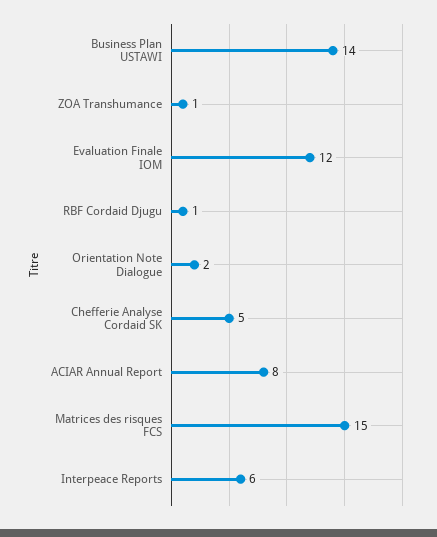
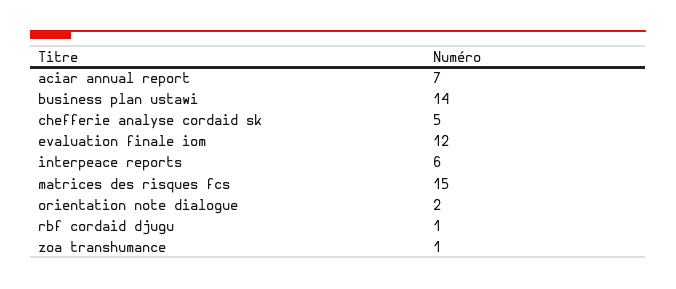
ACIAR Annual Report: 8 -> 7

